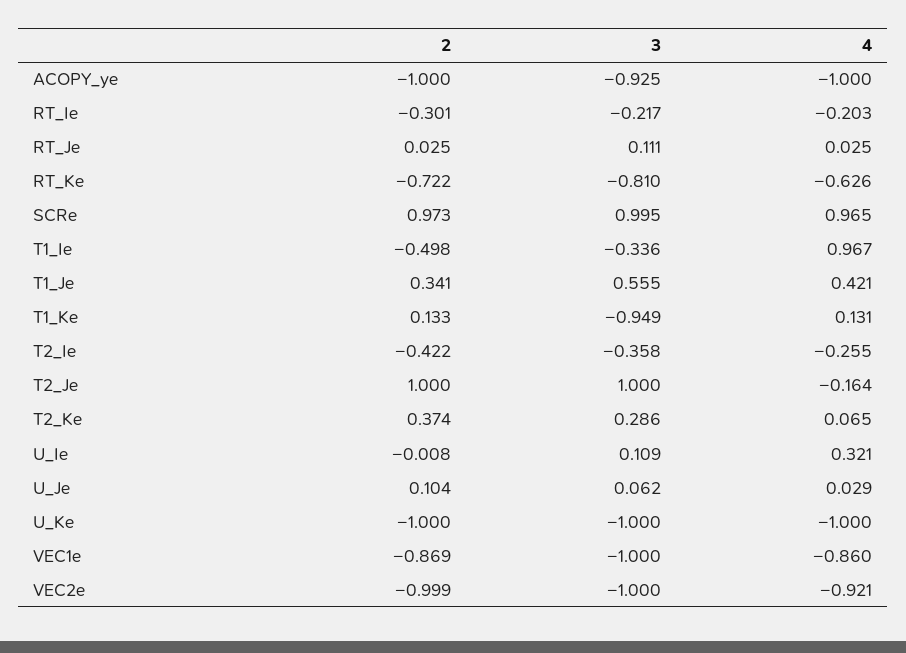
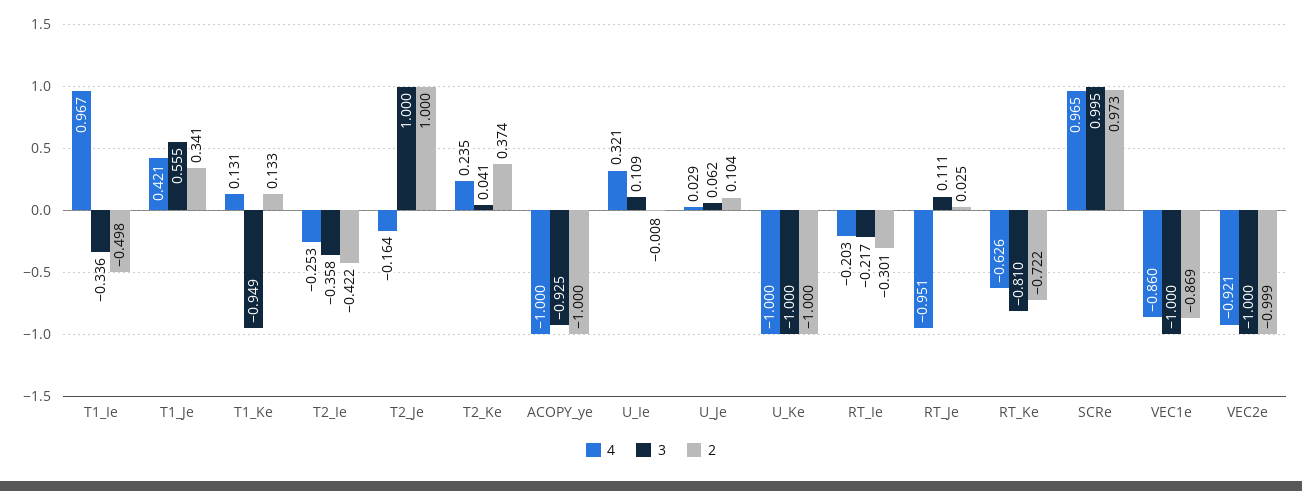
4, RT_Je: 0.025 -> -0.951
4, T2_Ie: -0.255 -> -0.253
3, T2_Ke: 0.286 -> 0.041
4, T2_Ke: 0.065 -> 0.235

